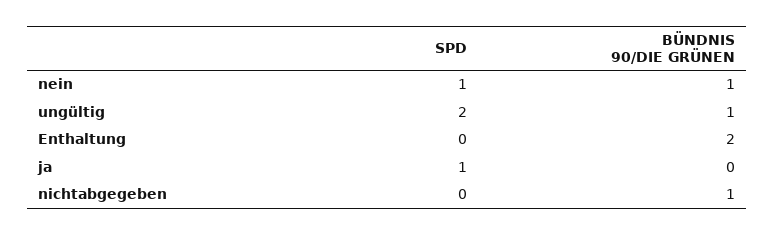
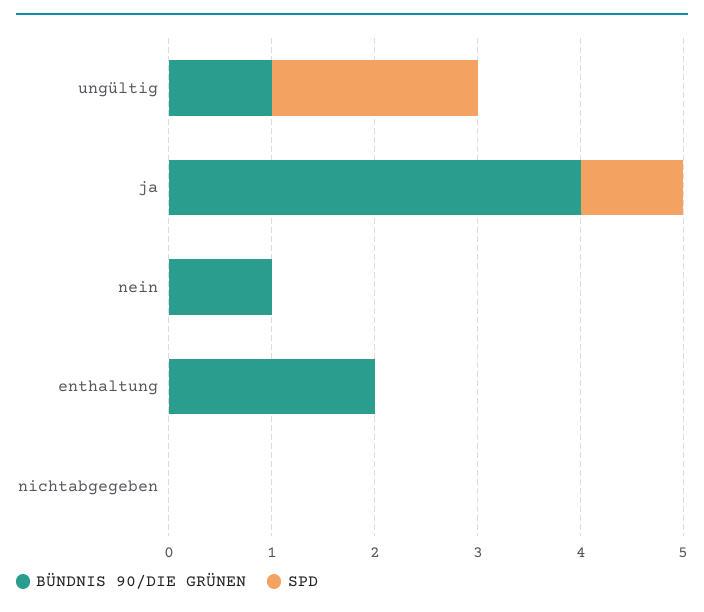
SPD, nein: 1 -> 0
BÜNDNIS 90/DIE GRÜNEN, ja: 0 -> 4
BÜNDNIS 90/DIE GRÜNEN, nichtabgegeben: 1 -> 0

